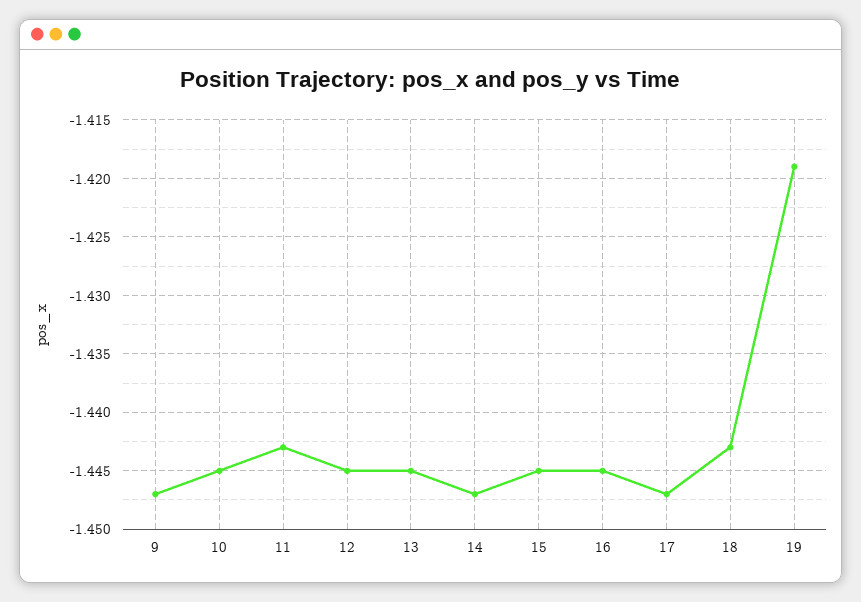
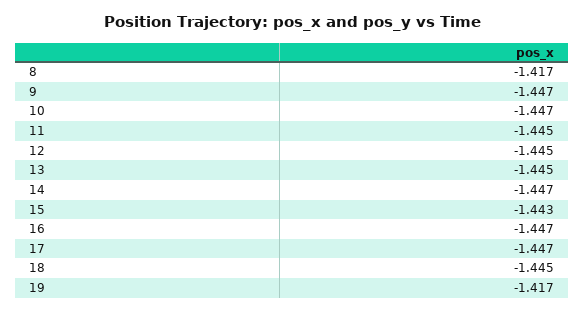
10: -1.445 -> -1.447
11: -1.443 -> -1.445
15: -1.445 -> -1.443
16: -1.445 -> -1.447
18: -1.443 -> -1.445
19: -1.419 -> -1.417
8: none -> -1.417

